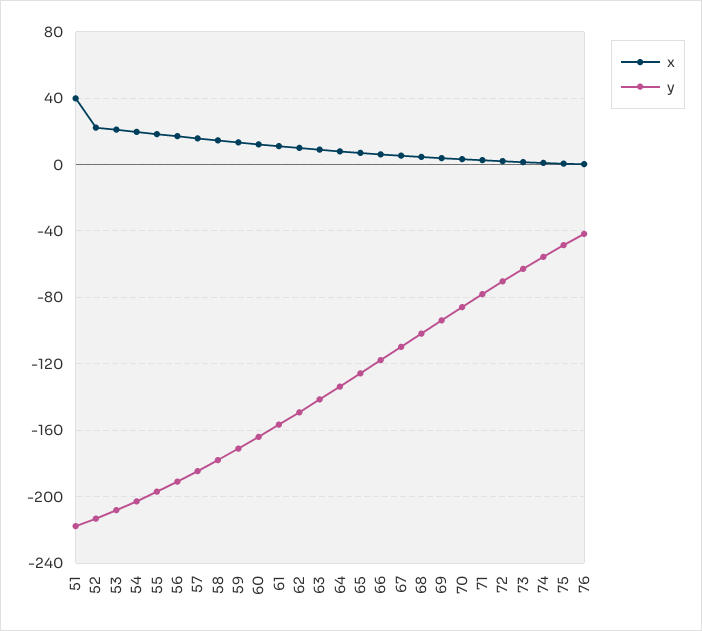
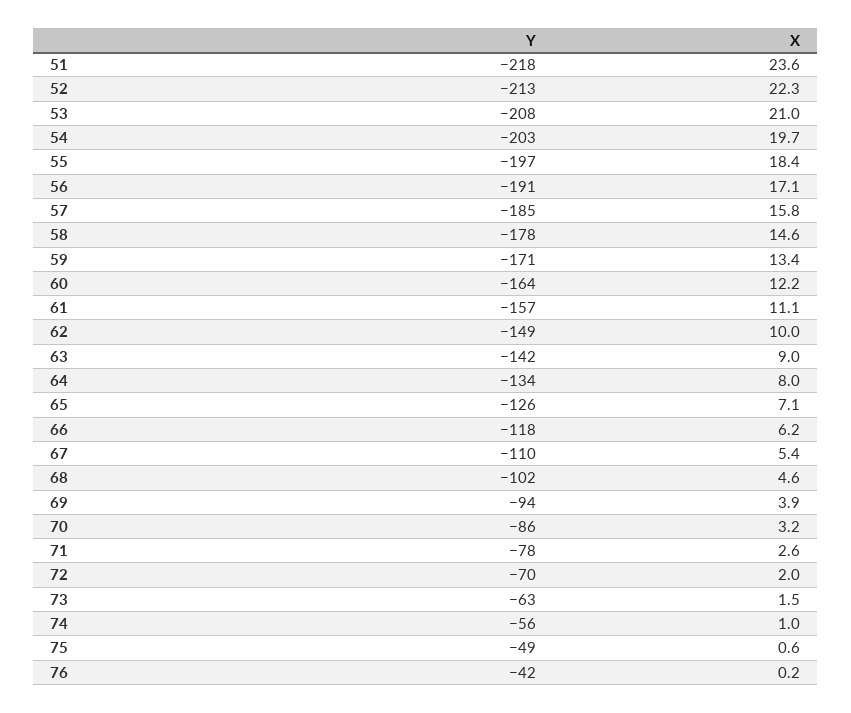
x, 51: 40 -> 23.6

